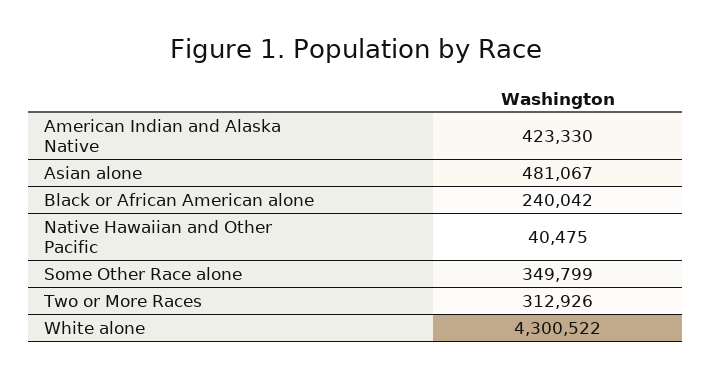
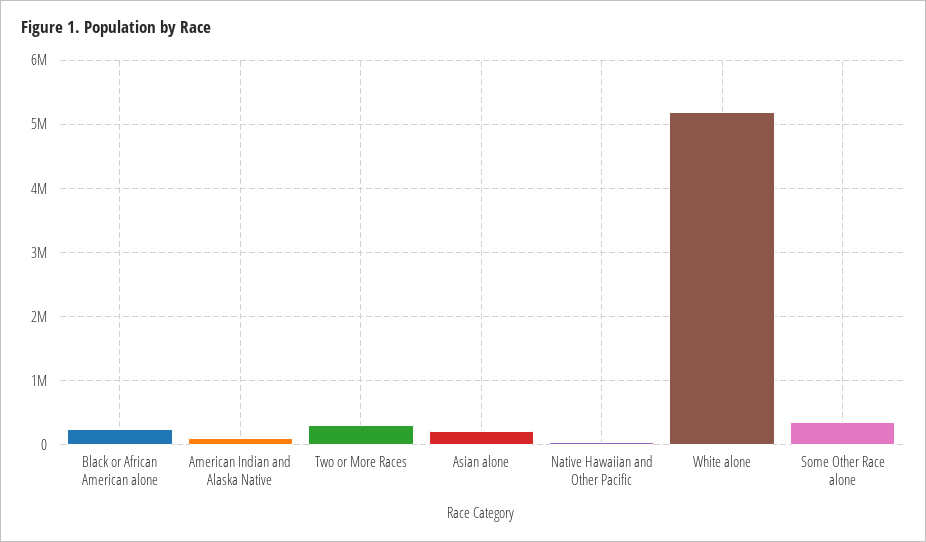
American Indian and Alaska Native: 423330 -> 100000
Asian alone: 481067 -> 200000
White alone: 4300522 -> 5200000

